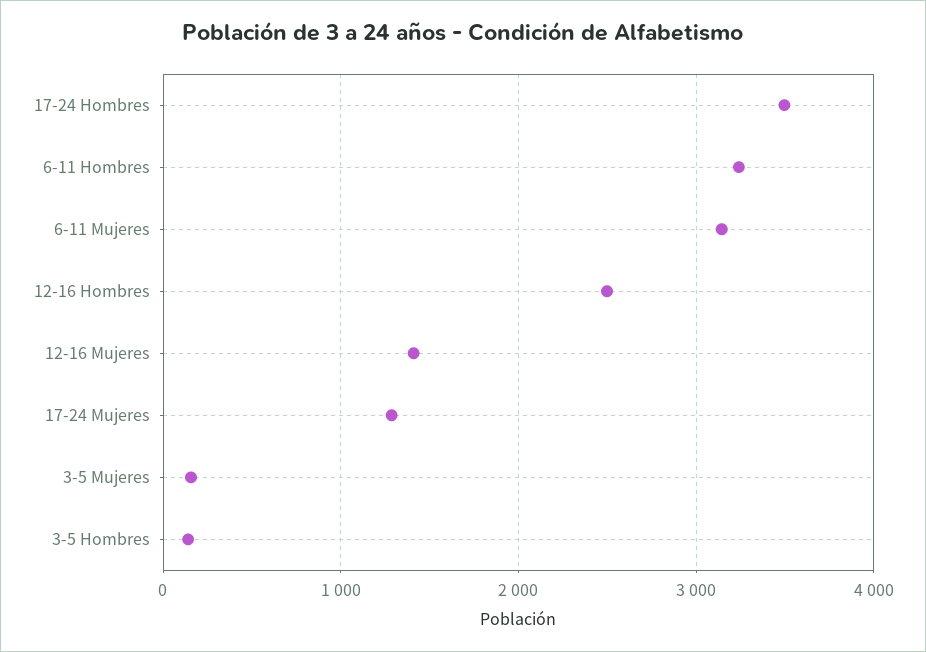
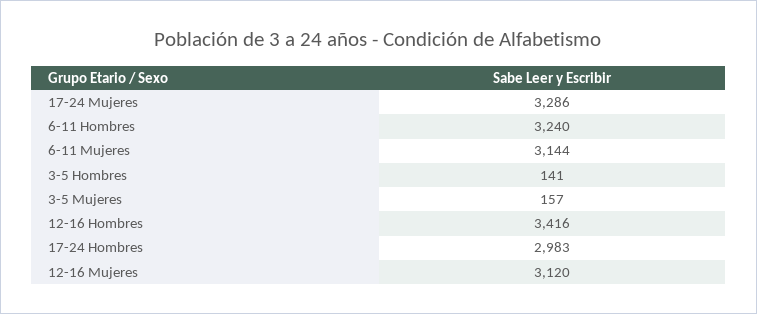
17-24 Hombres: 3500 -> 2983
12-16 Hombres: 2500 -> 3416
12-16 Mujeres: 1400 -> 3120
17-24 Mujeres: 1300 -> 3286

